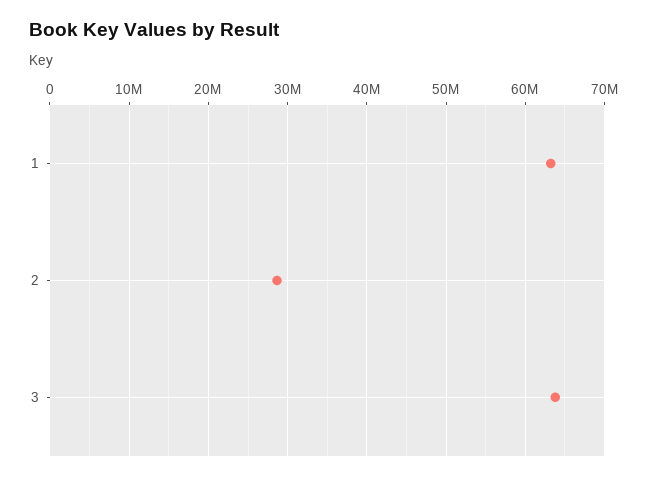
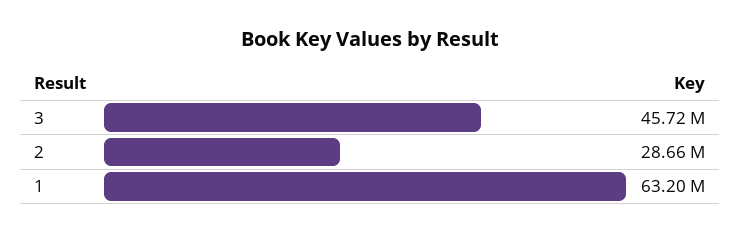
3: 64000000 -> 45720000

